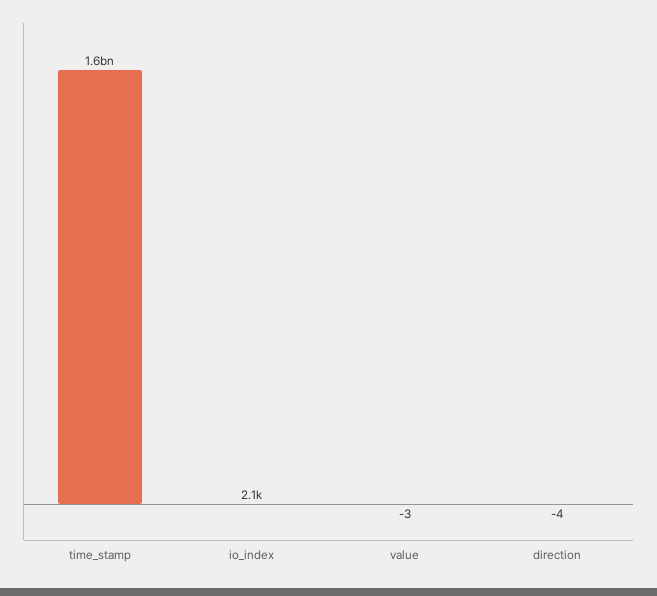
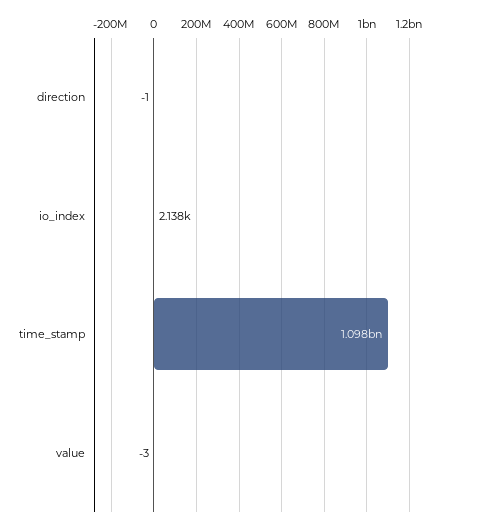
time_stamp: 1600000000 -> 1098000000
direction: -4 -> -1

